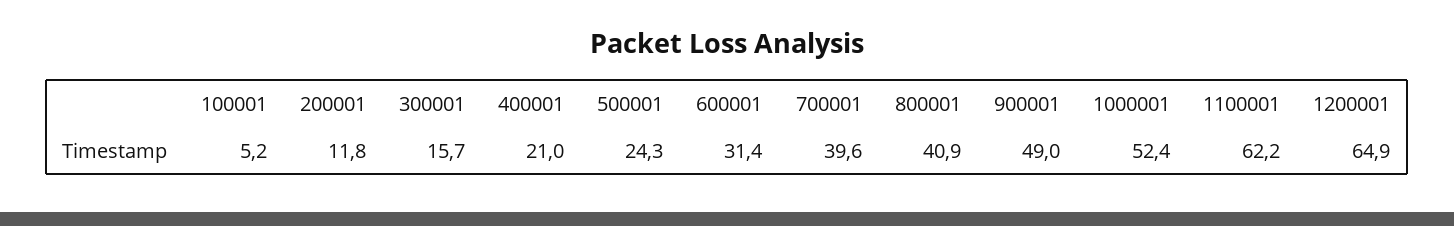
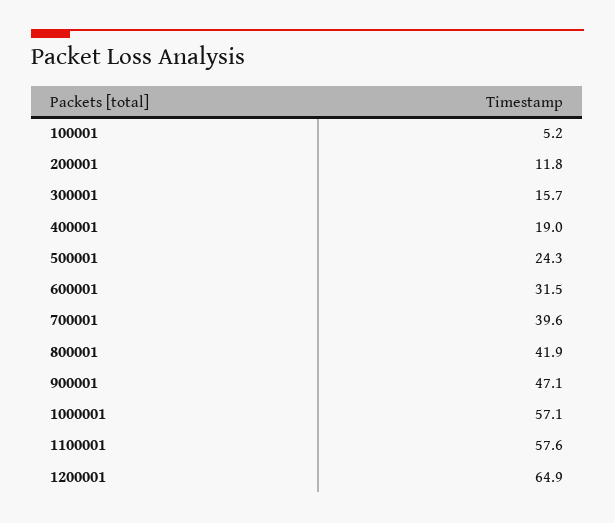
400001: 21 -> 19
600001: 31.4 -> 31.5
800001: 40.9 -> 41.9
900001: 49 -> 47.1
1000001: 52.4 -> 57.1
1100001: 62.2 -> 57.6

